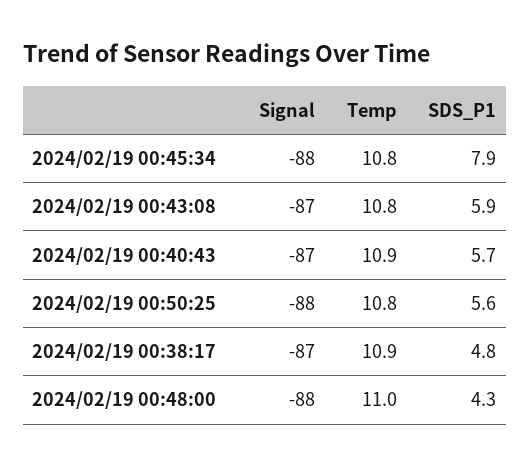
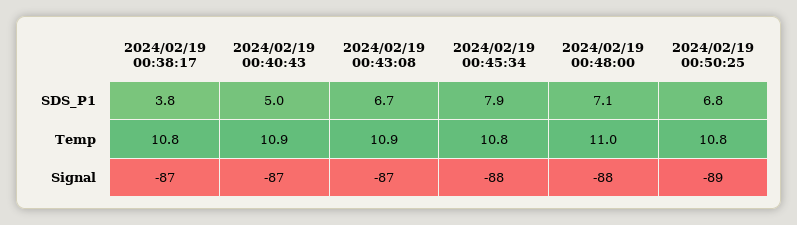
Temp, 2024/02/19 00:43:08: 10.8 -> 10.9
SDS_P1, 2024/02/19 00:43:08: 5.9 -> 6.7
SDS_P1, 2024/02/19 00:40:43: 5.7 -> 5
Signal, 2024/02/19 00:50:25: -88 -> -89
SDS_P1, 2024/02/19 00:50:25: 5.6 -> 6.8
Temp, 2024/02/19 00:38:17: 10.9 -> 10.8
SDS_P1, 2024/02/19 00:38:17: 4.8 -> 3.8
SDS_P1, 2024/02/19 00:48:00: 4.3 -> 7.1

